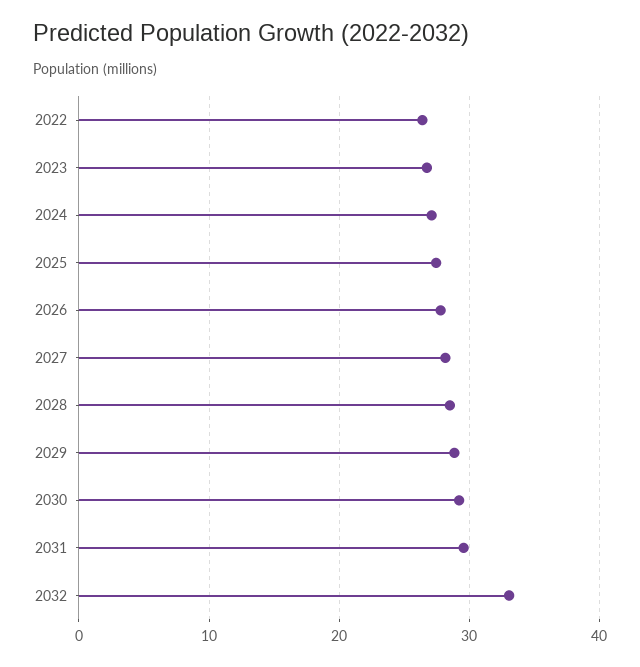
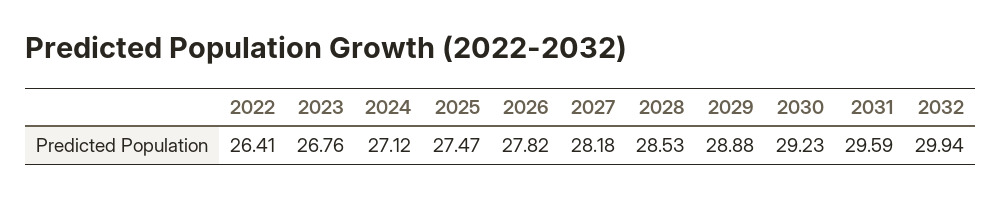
2032: 33 -> 29.94

